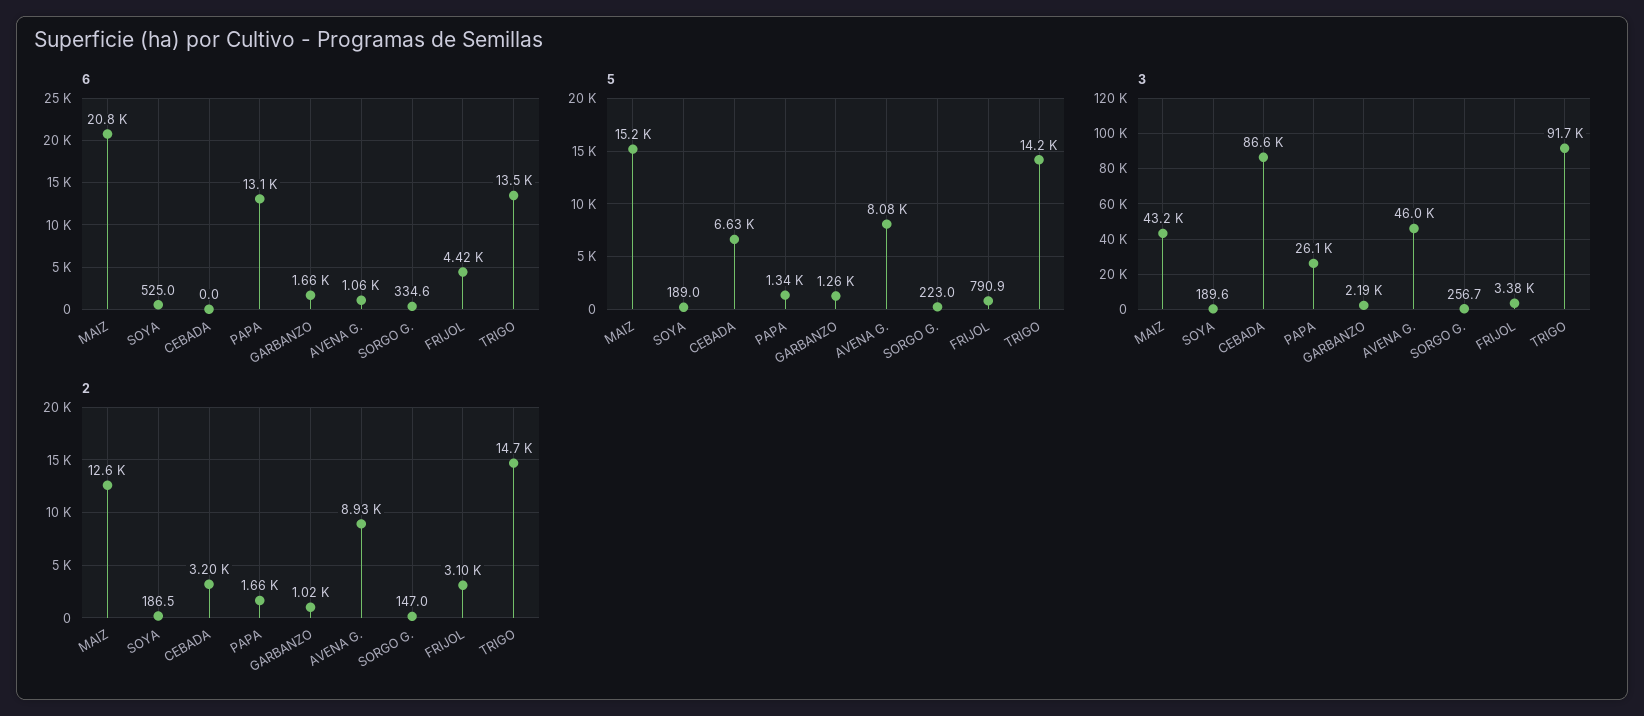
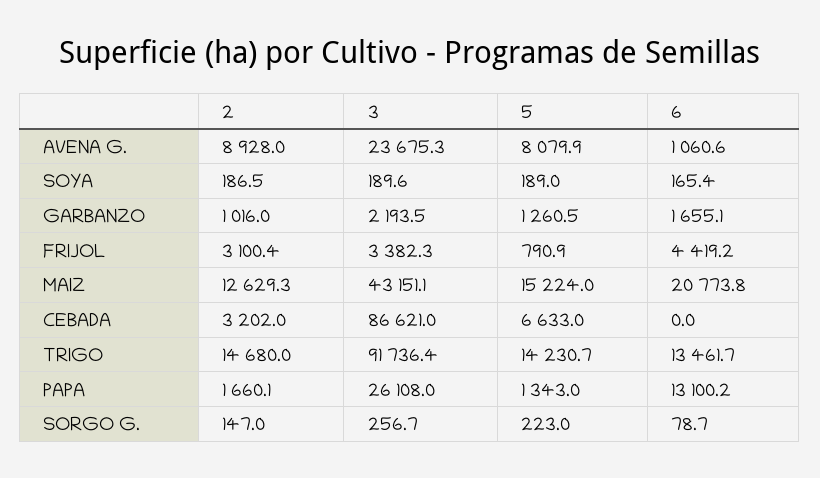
6, SOYA: 525 -> 165.4
6, SORGO G.: 334.6 -> 78.7
3, AVENA G.: 46000 -> 23675.3

